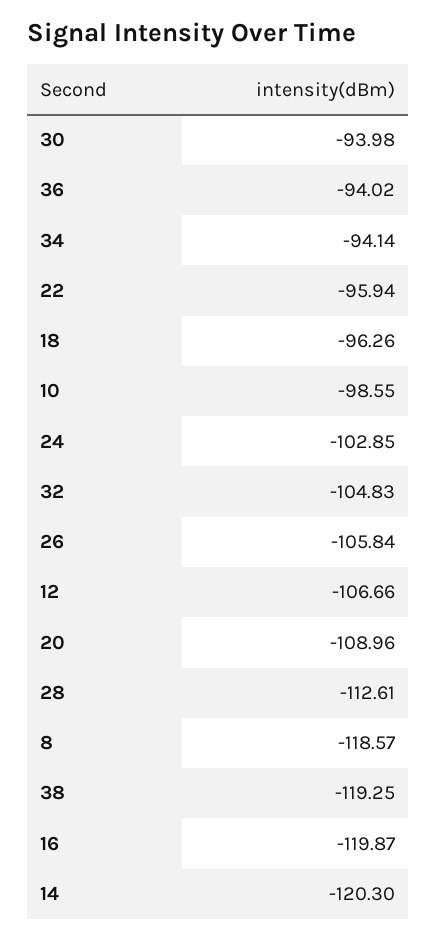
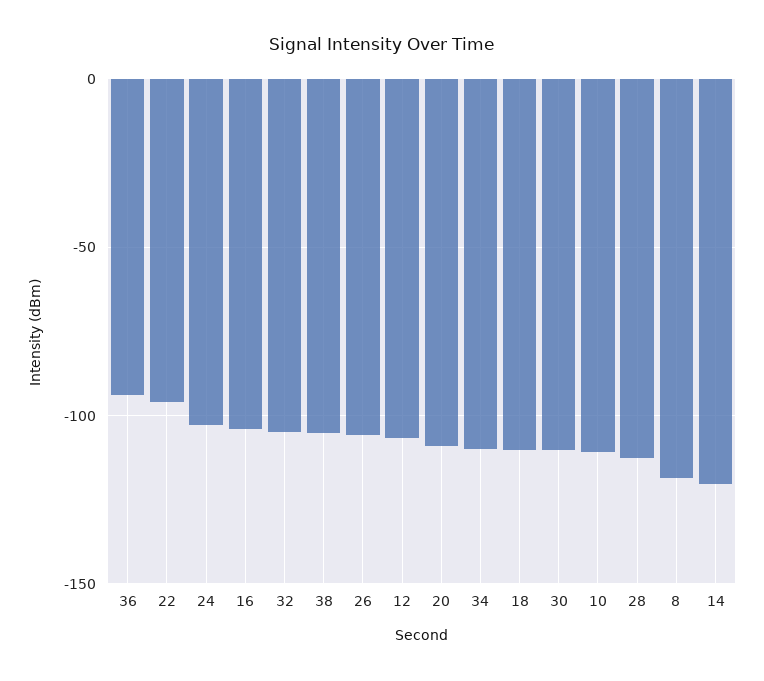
30: -93.98 -> -110
34: -94.14 -> -110
18: -96.26 -> -110
10: -98.55 -> -110
38: -119.25 -> -105
16: -119.87 -> -105

